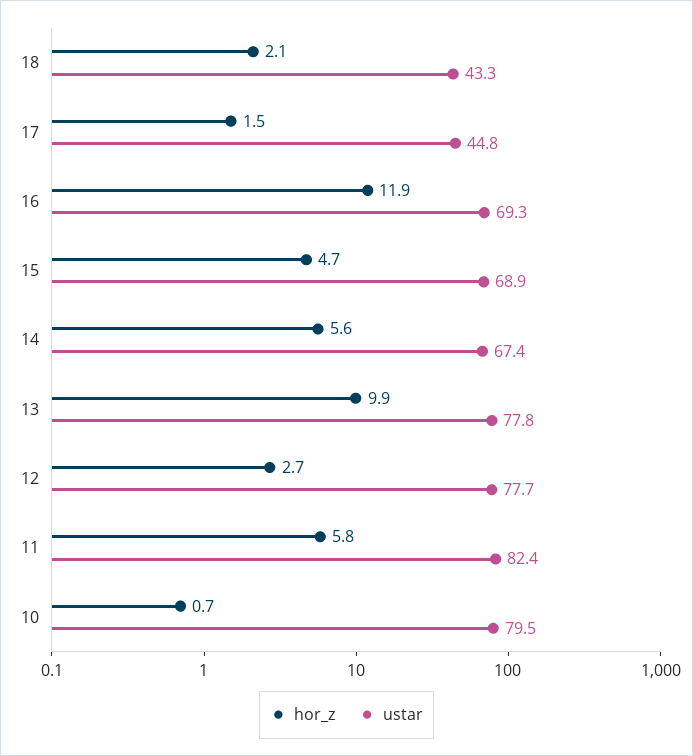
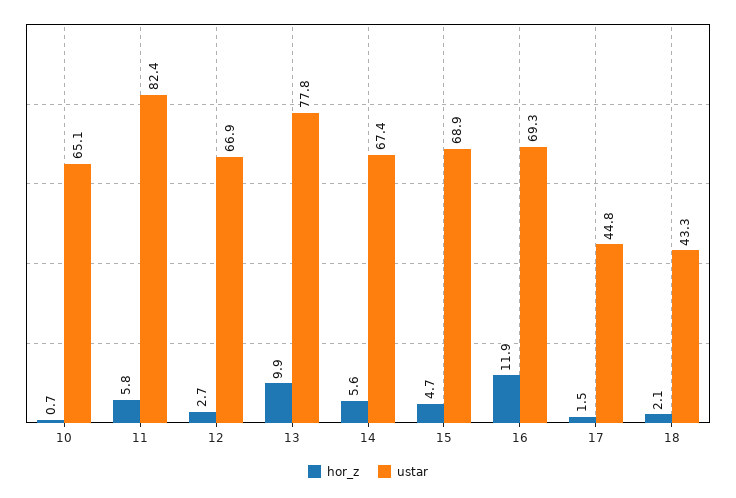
ustar, 12: 77.7 -> 66.9
ustar, 10: 79.5 -> 65.1

